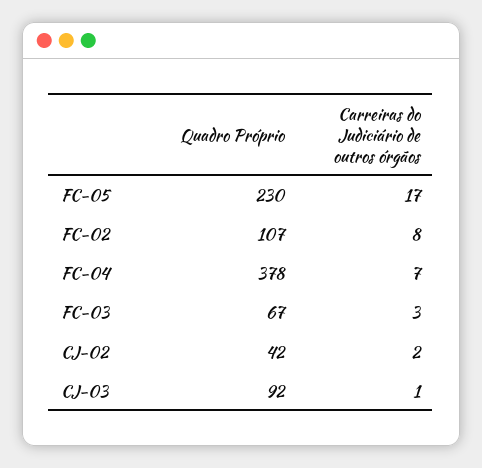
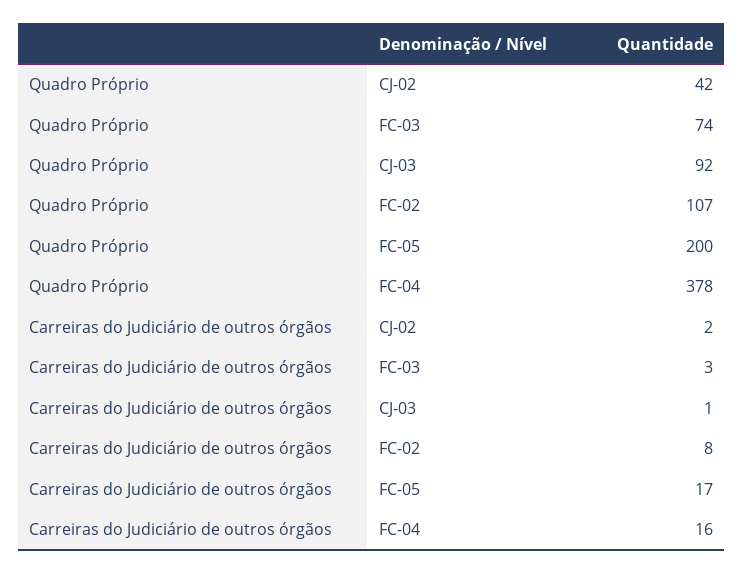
Quadro Próprio, FC-05: 230 -> 200
Carreiras do Judiciário de outros órgãos, FC-04: 7 -> 16
Quadro Próprio, FC-03: 67 -> 74

